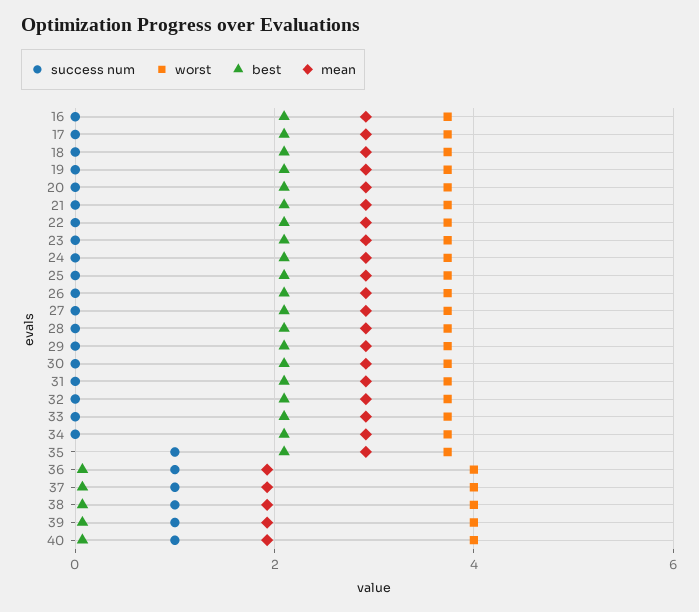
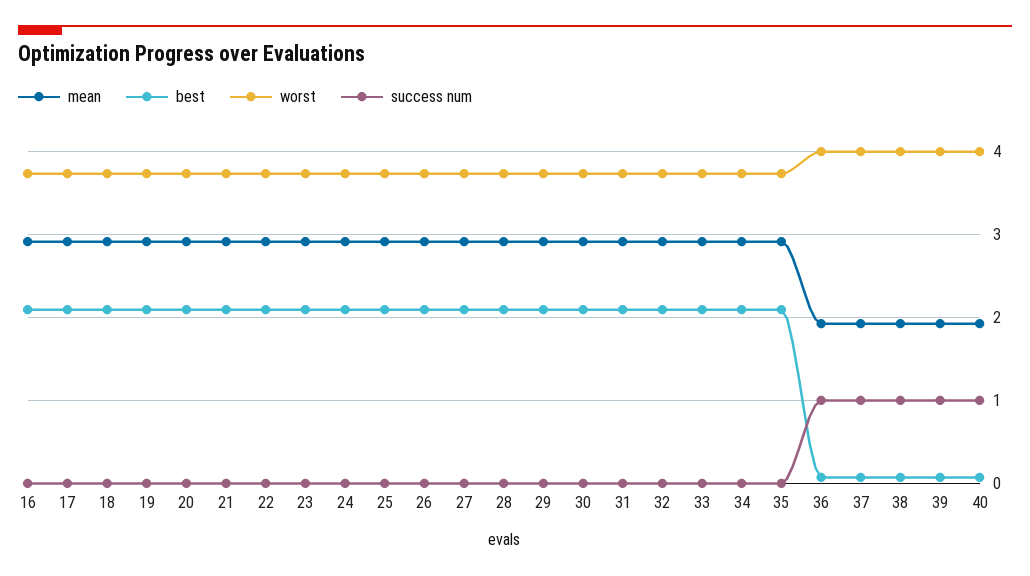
success num, 35: 1 -> 0

